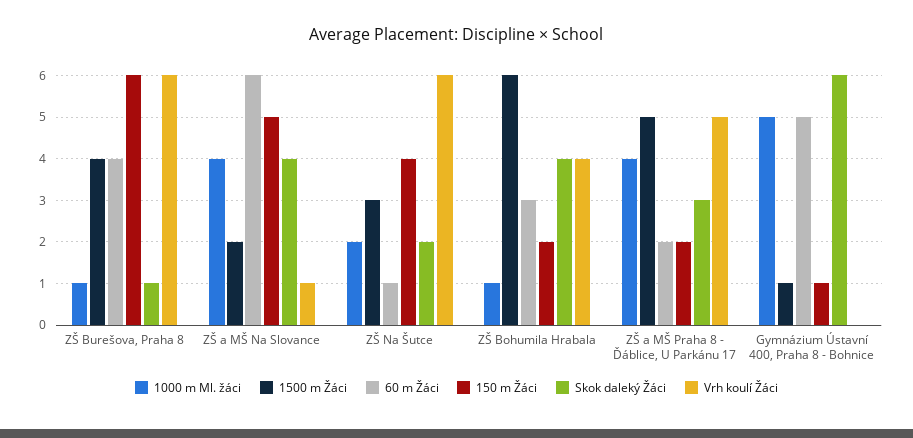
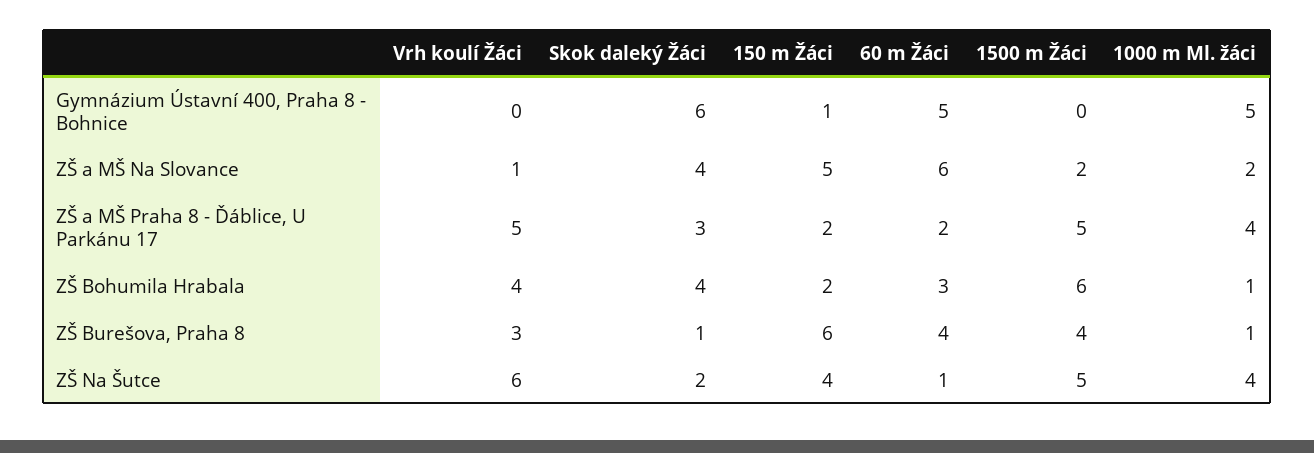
Vrh koulí Žáci, ZŠ Burešova, Praha 8: 6 -> 3
1000 m Ml. žáci, ZŠ a MŠ Na Slovance: 4 -> 2
1000 m Ml. žáci, ZŠ Na Šutce: 2 -> 4
1500 m Žáci, ZŠ Na Šutce: 3 -> 5
1500 m Žáci, Gymnázium Ústavní 400, Praha 8 - Bohnice: 1 -> 0

